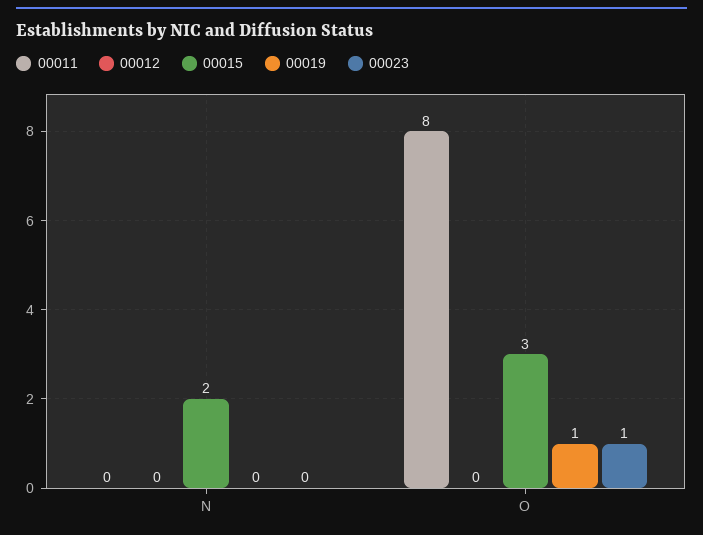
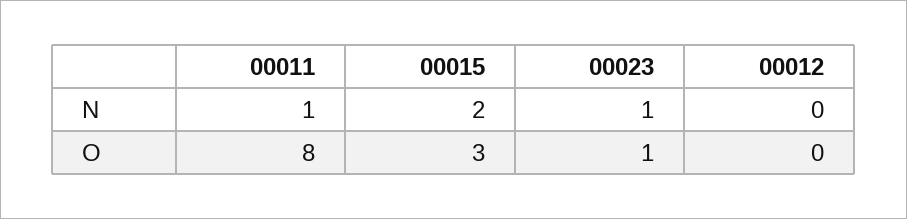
00011, N: 0 -> 1
00019, N: 0 -> none
00023, N: 0 -> 1
00019, O: 1 -> none

